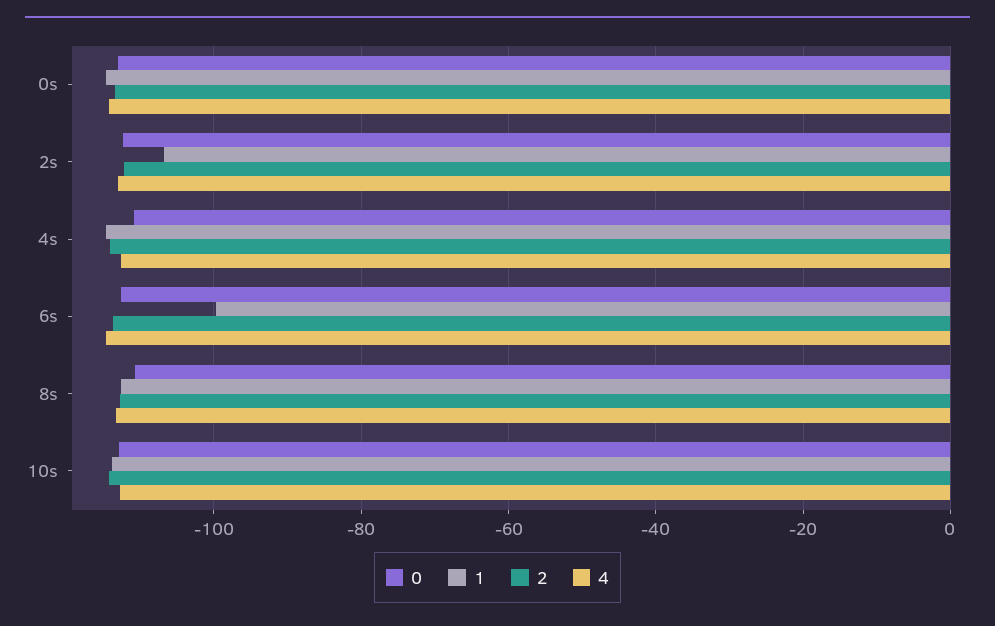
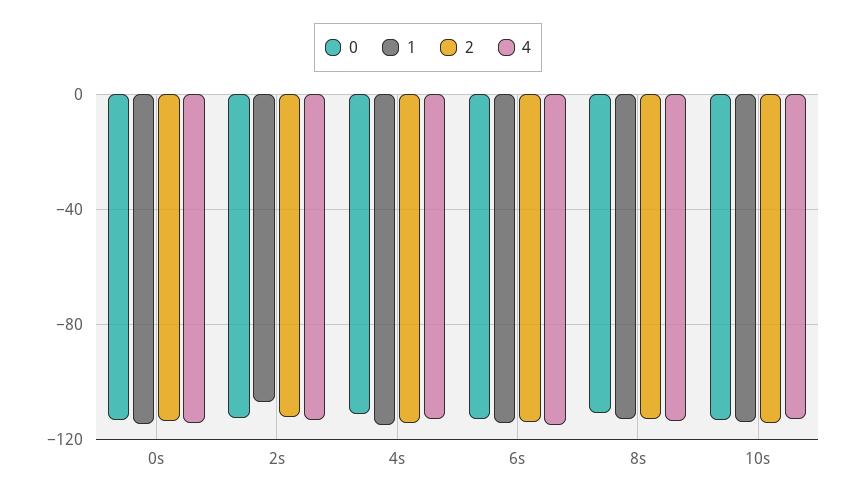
1, 6s: -100 -> -115

